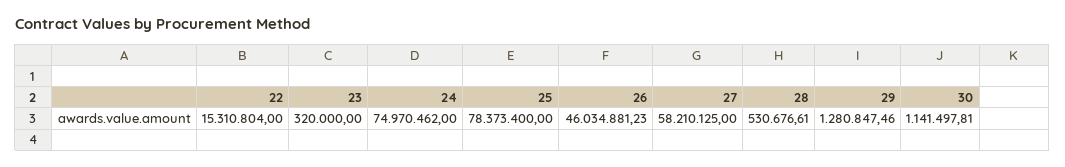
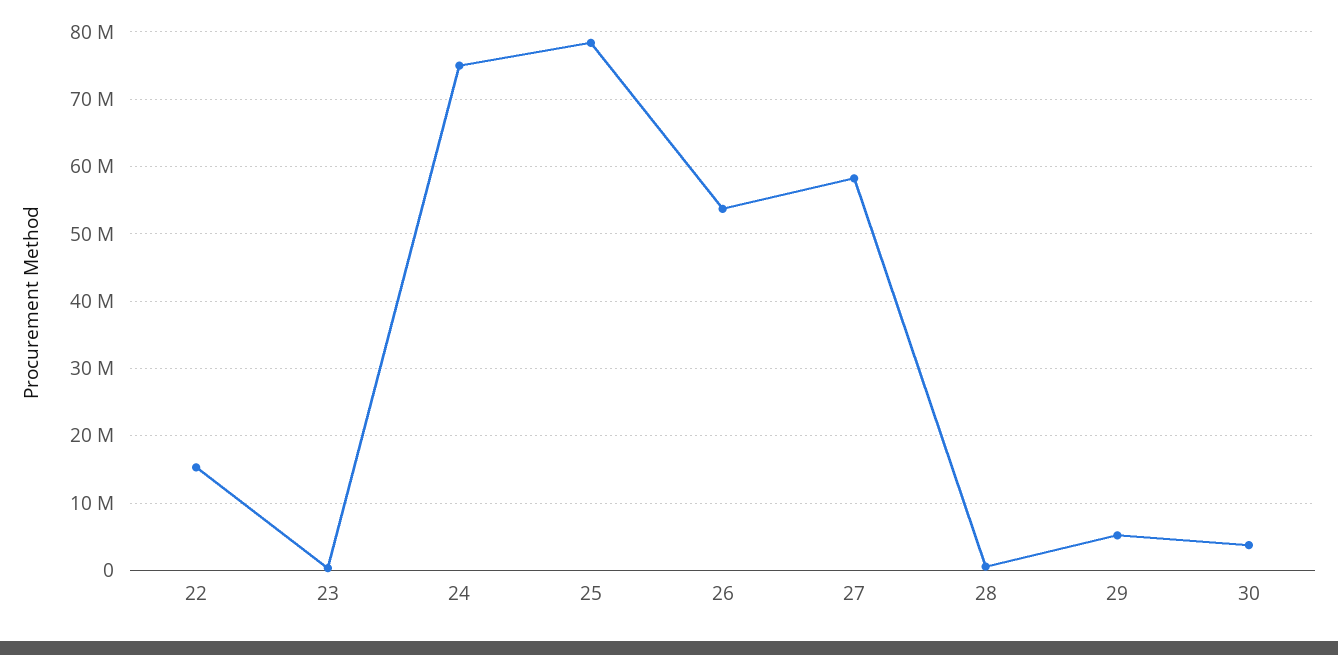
26: 46034881.23 -> 54000000
29: 1280847.46 -> 5000000
30: 1141497.81 -> 4000000

